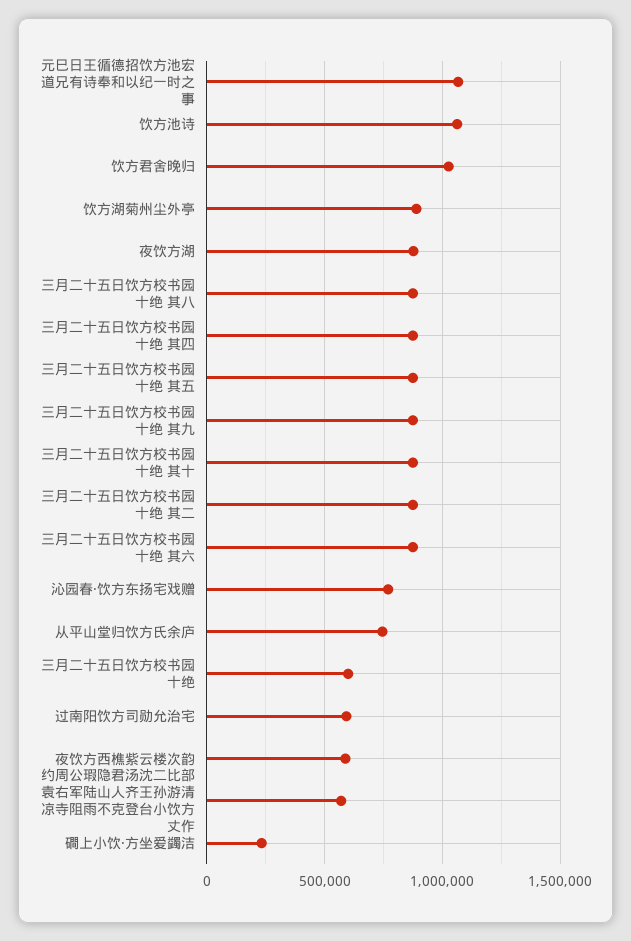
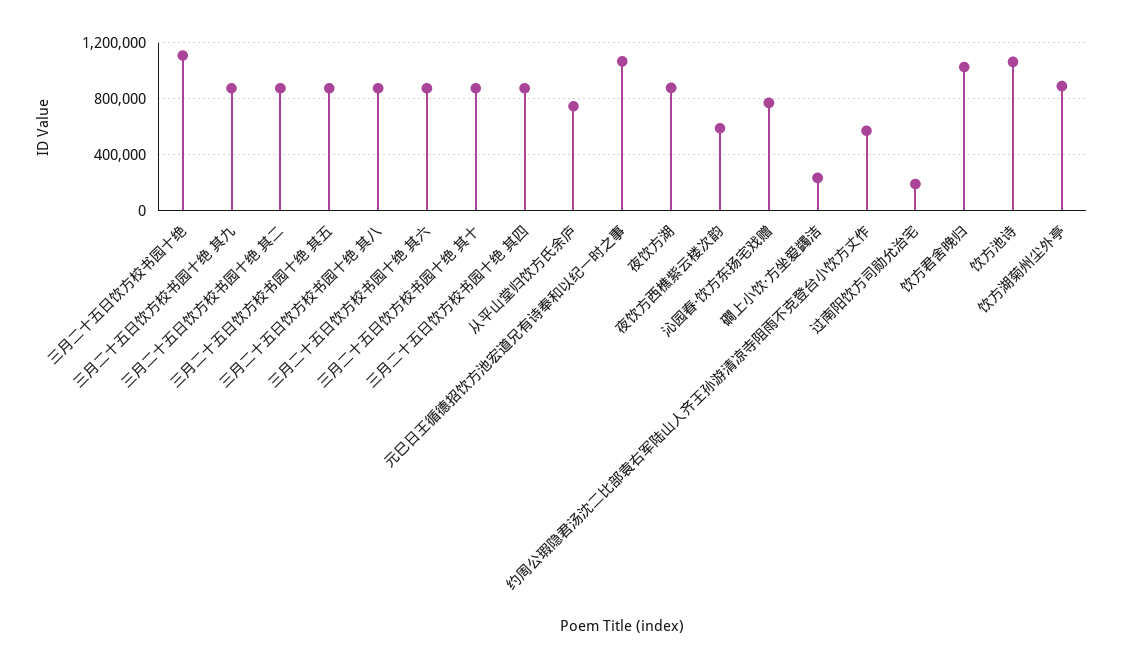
三月二十五日饮方校书园十绝: 600000 -> 1100000
过南阳饮方司勋允治宅: 600000 -> 200000

